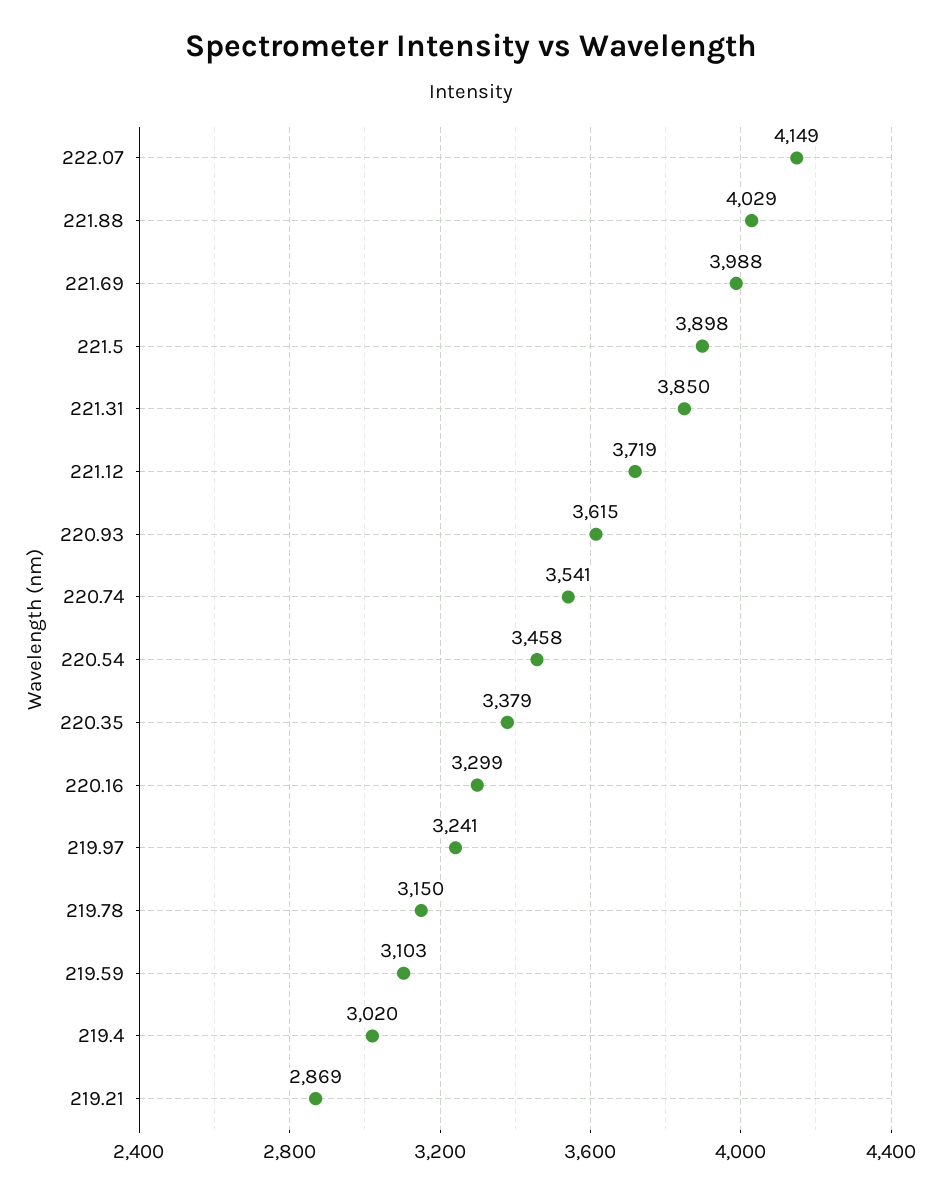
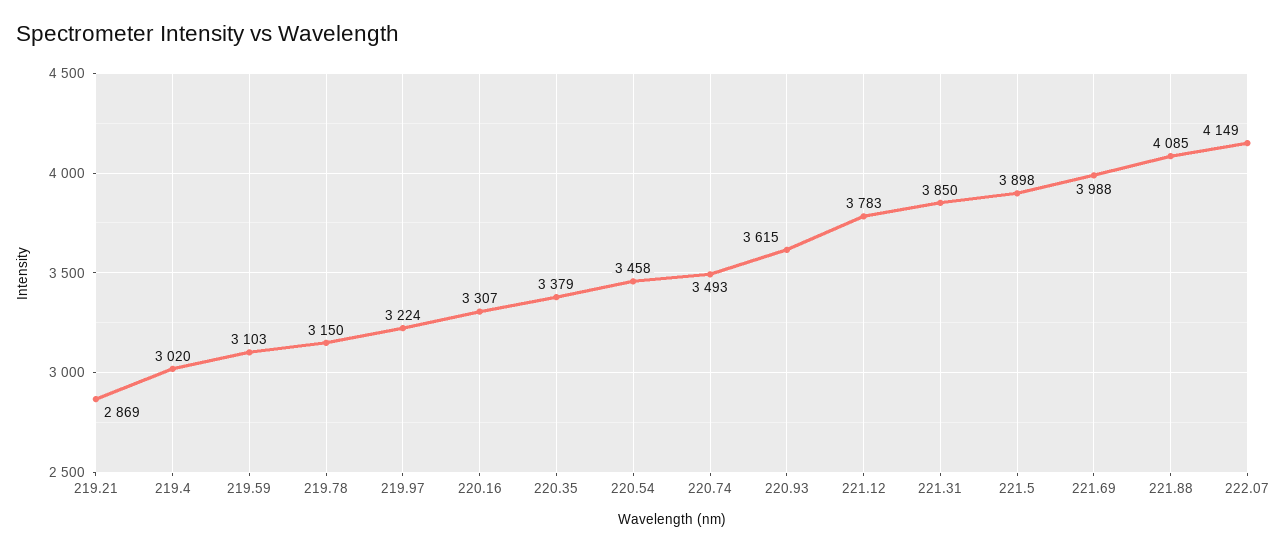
221.88: 4029 -> 4085
221.12: 3719 -> 3783
220.74: 3541 -> 3493
220.16: 3299 -> 3307
219.97: 3241 -> 3224

